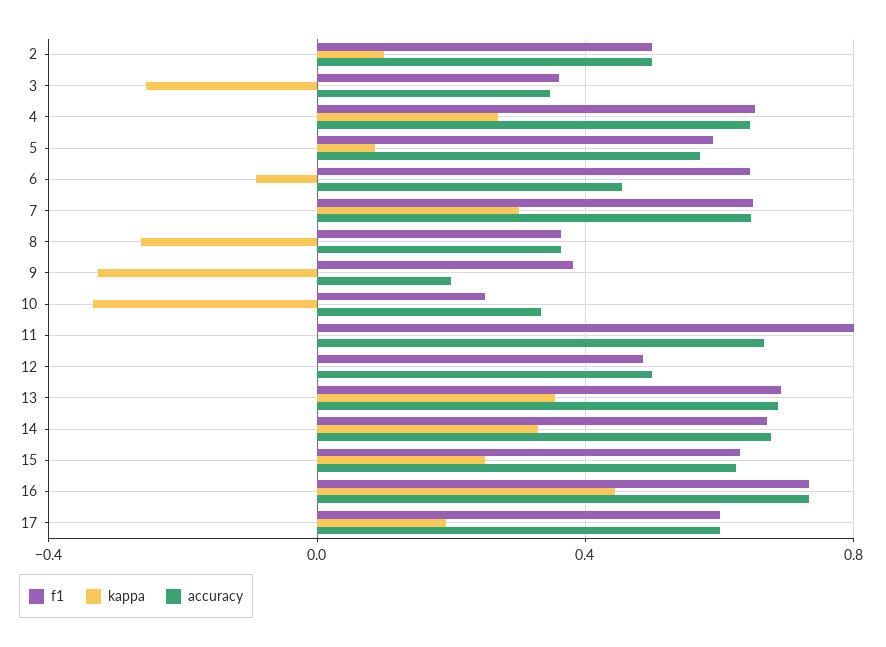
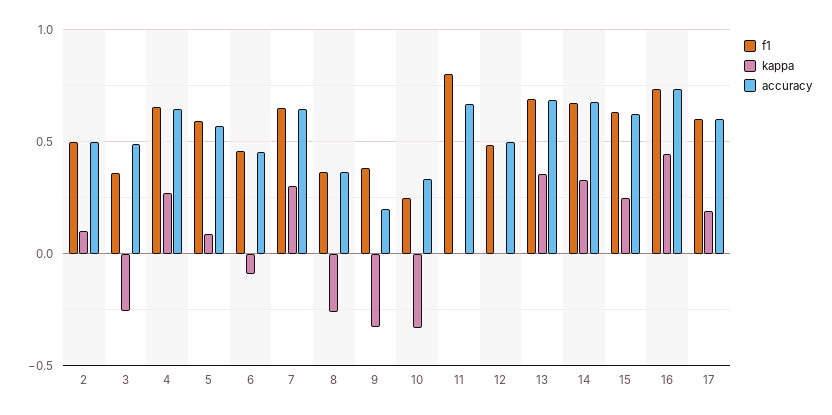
accuracy, 3: 0.35 -> 0.5
f1, 6: 0.65 -> 0.45

